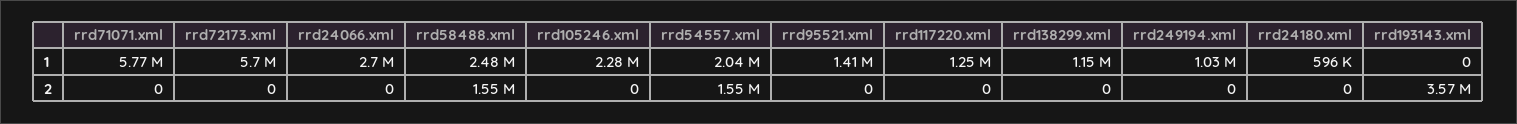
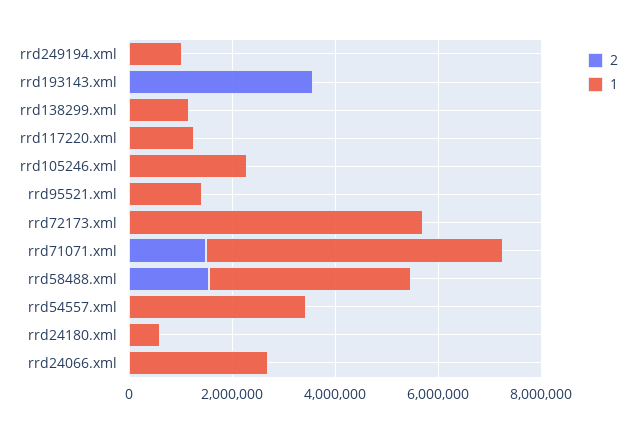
1, rrd58488.xml: 2480000 -> 4000000
1, rrd54557.xml: 2040000 -> 3500000
2, rrd71071.xml: 0 -> 1500000
2, rrd54557.xml: 1550000 -> 0

